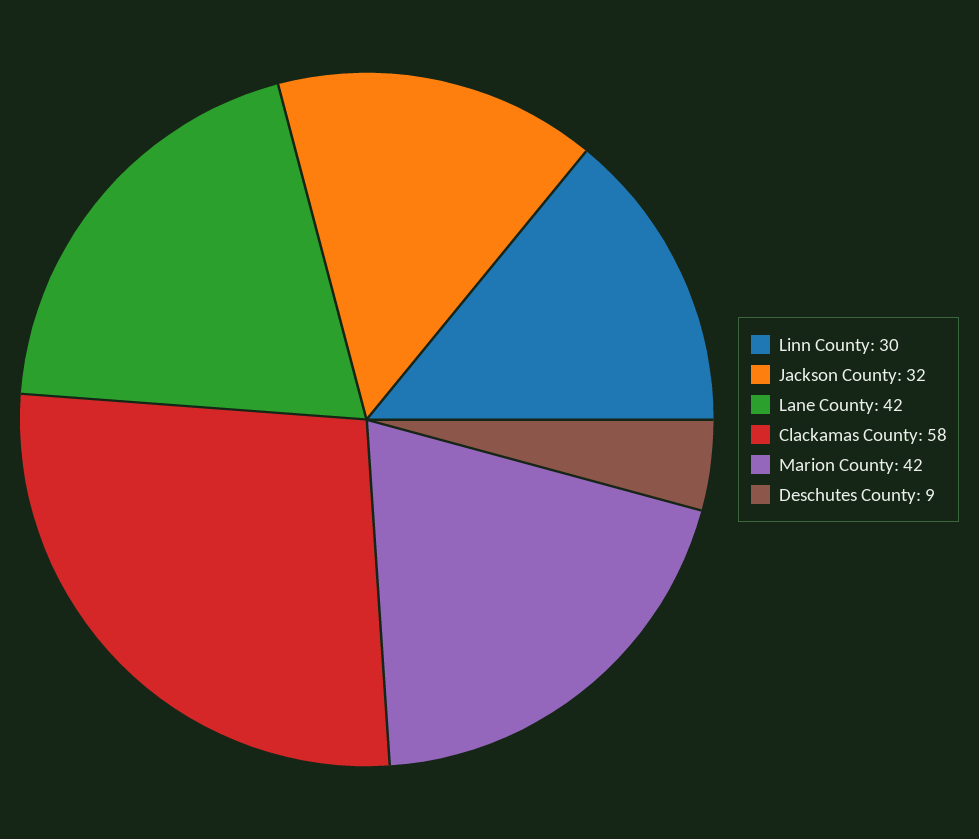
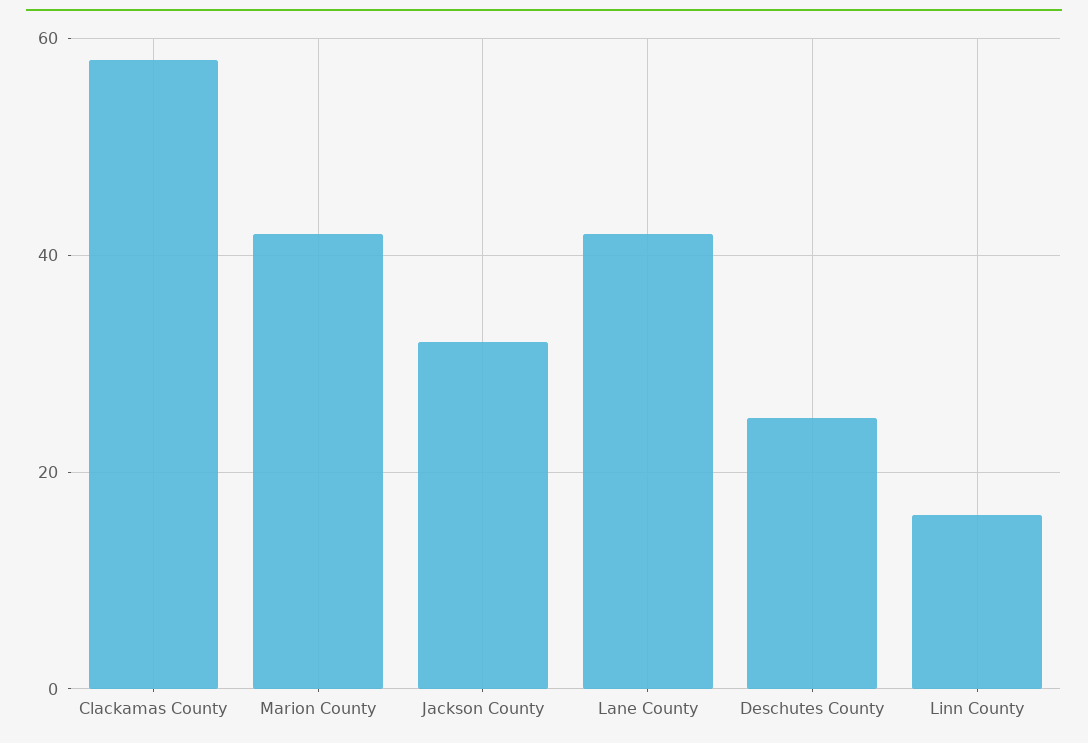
Linn County: 30 -> 15
Deschutes County: 9 -> 25

